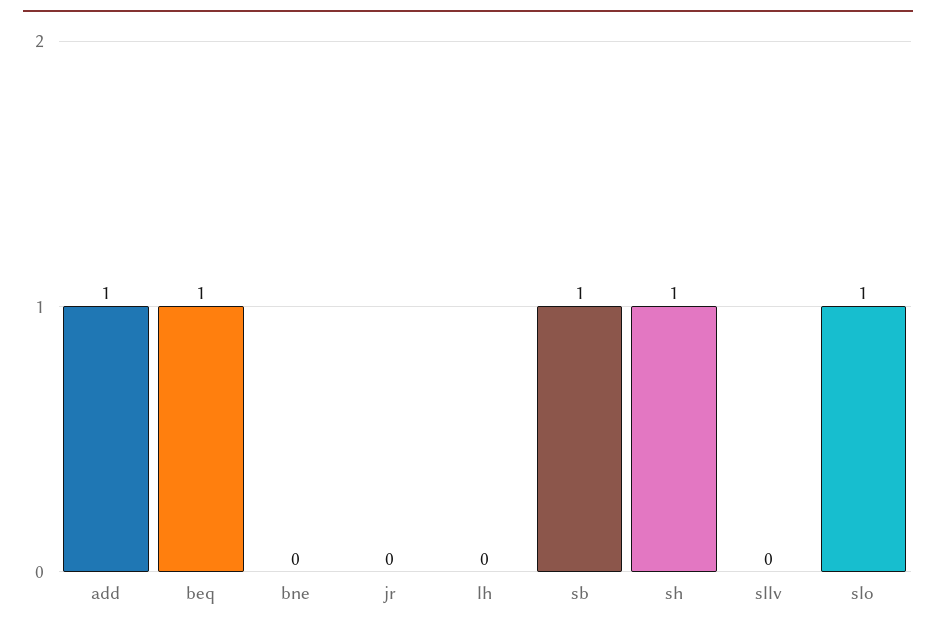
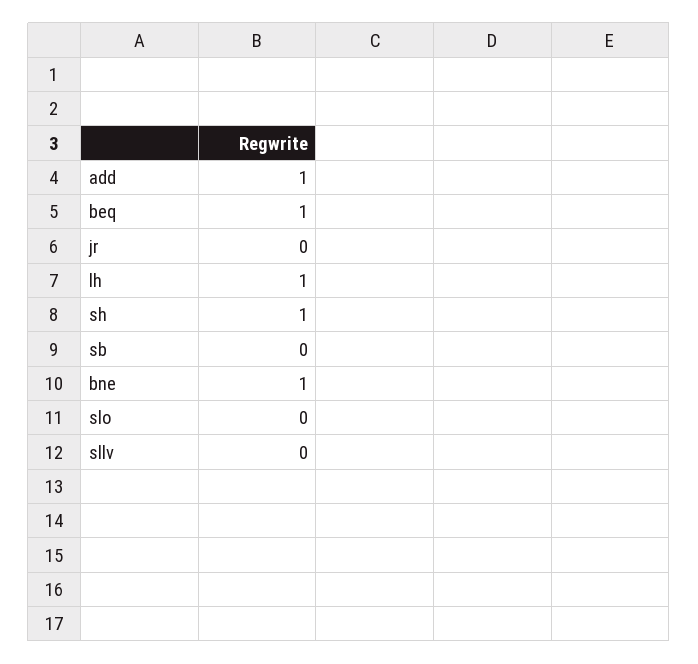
bne: 0 -> 1
lh: 0 -> 1
sb: 1 -> 0
slo: 1 -> 0

